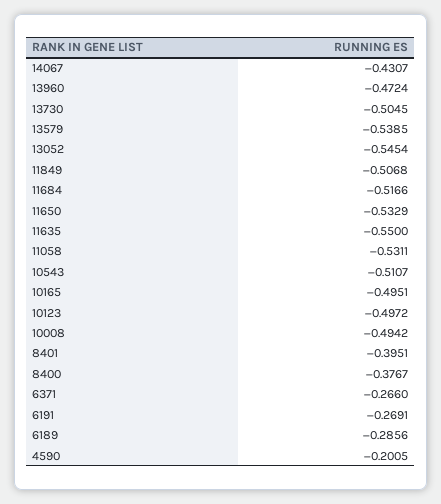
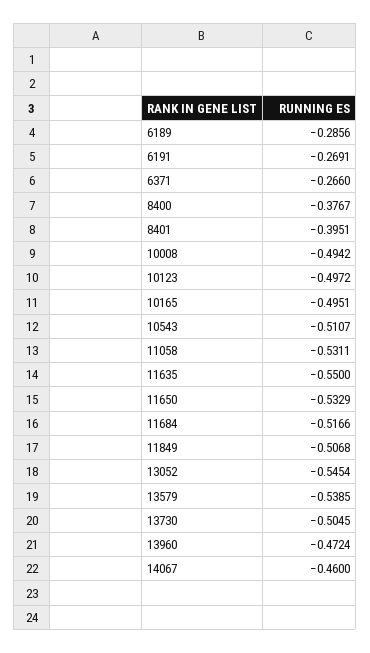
14067: -0.4307 -> -0.46
4590: -0.2005 -> none

